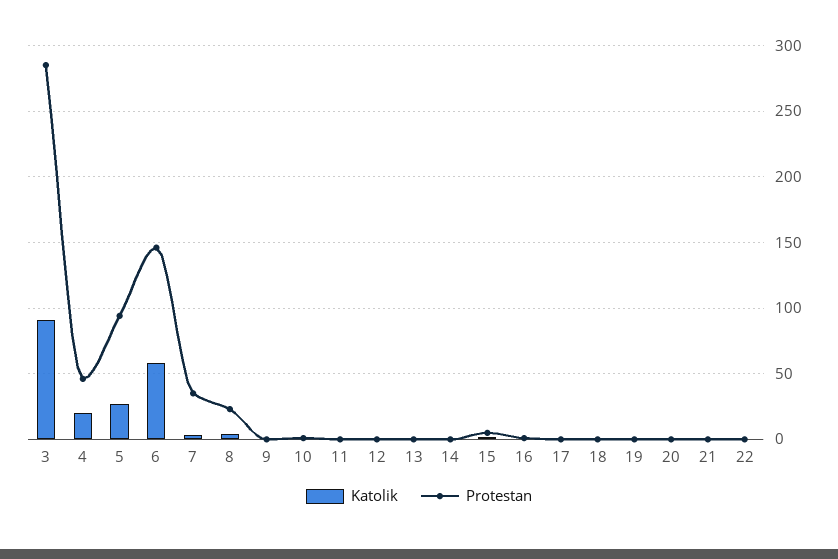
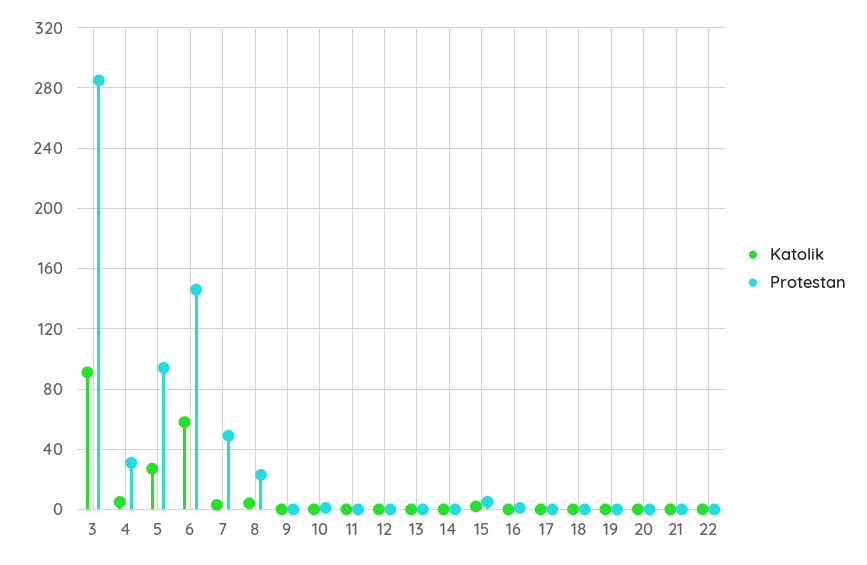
Katolik, 4: 20 -> 5
Protestan, 4: 45 -> 30
Protestan, 7: 35 -> 50

